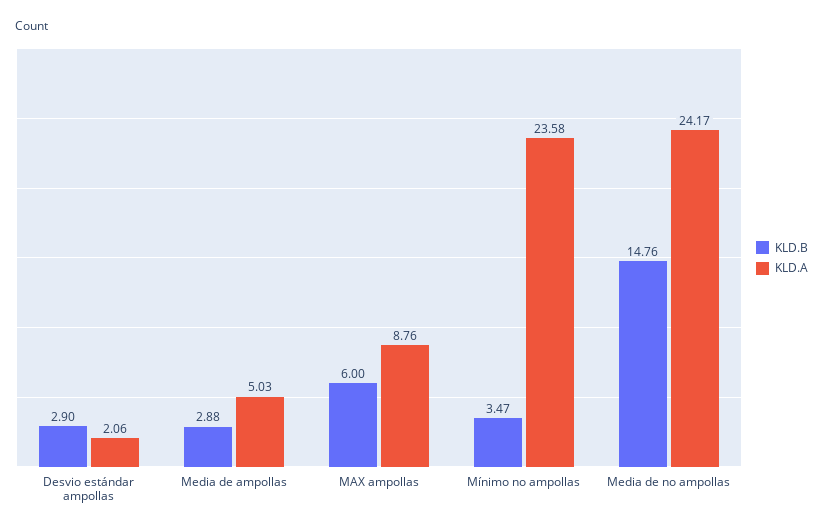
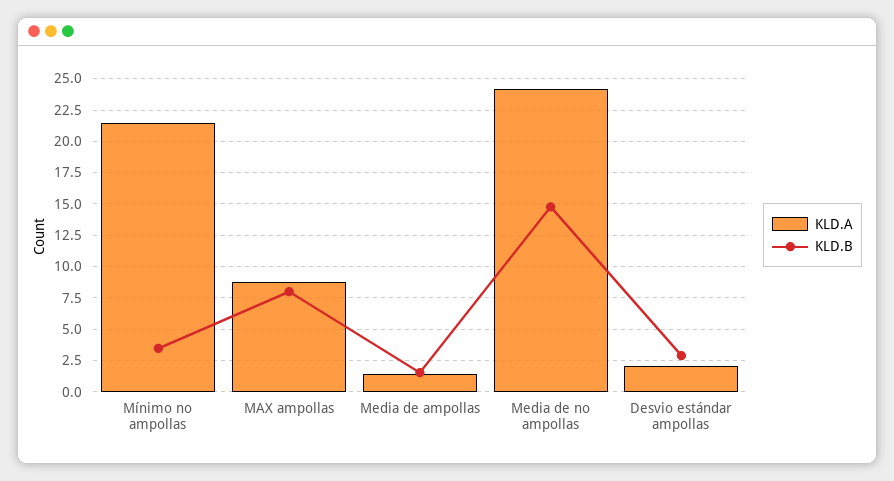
KLD.B, Media de ampollas: 2.88 -> 1.5
KLD.A, Media de ampollas: 5.03 -> 1.5
KLD.B, MAX ampollas: 6 -> 8
KLD.A, Mínimo no ampollas: 23.58 -> 21.5

